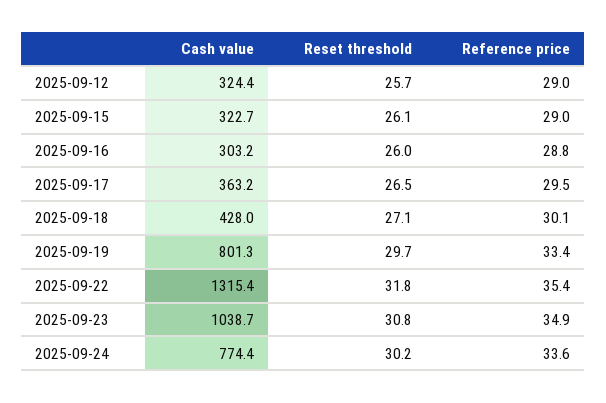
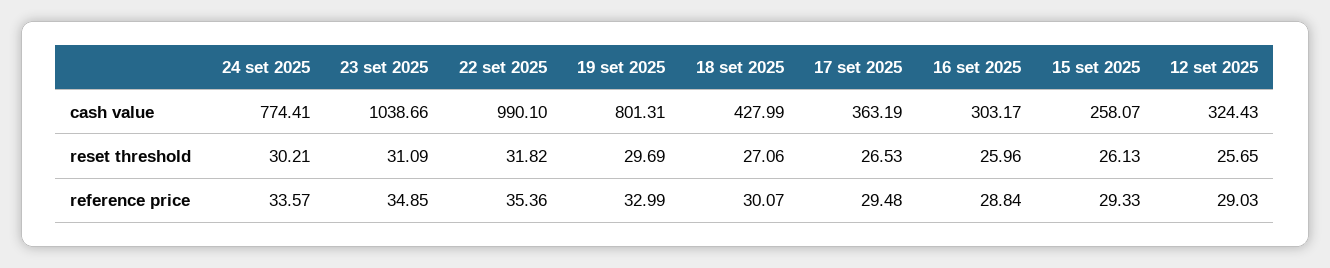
Cash value, 2025-09-15: 322.7 -> 258.07
Reference price, 2025-09-15: 29 -> 29.33
Reference price, 2025-09-19: 33.4 -> 32.99
Cash value, 2025-09-22: 1315.4 -> 990.1
Reset threshold, 2025-09-23: 30.8 -> 31.09

